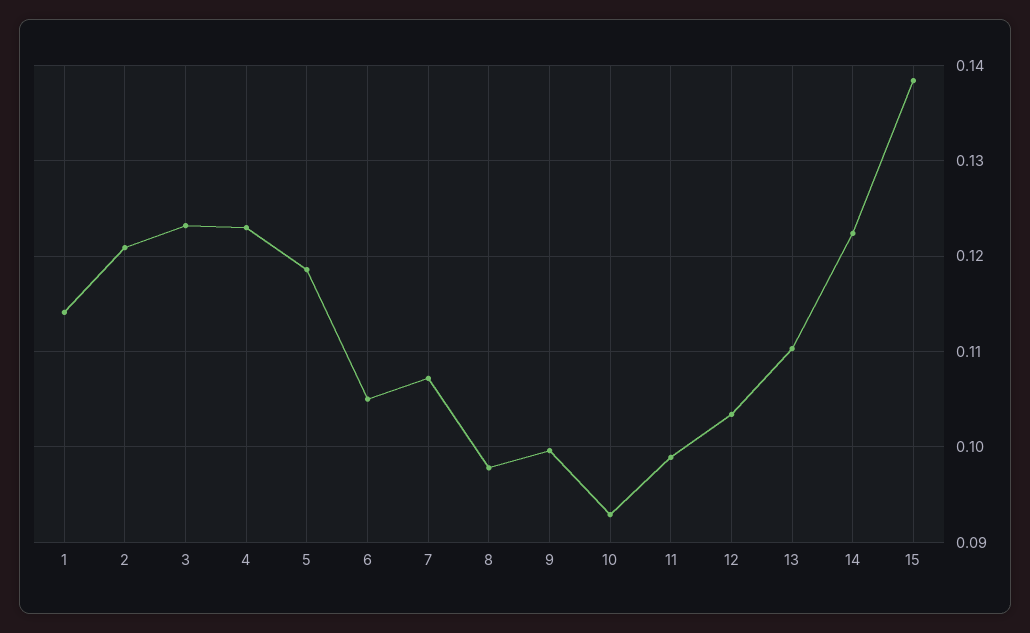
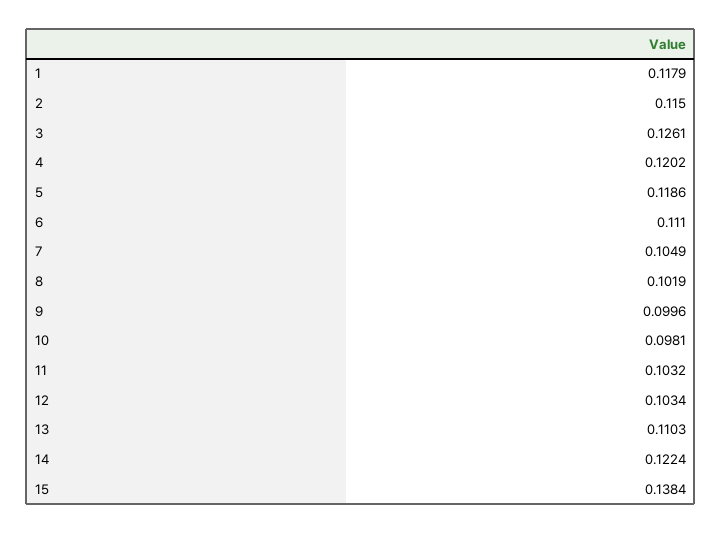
1: 0.114 -> 0.1179
2: 0.121 -> 0.115
3: 0.123 -> 0.1261
4: 0.123 -> 0.1202
6: 0.105 -> 0.111
7: 0.107 -> 0.1049
8: 0.098 -> 0.1019
10: 0.093 -> 0.0981
11: 0.099 -> 0.1032

